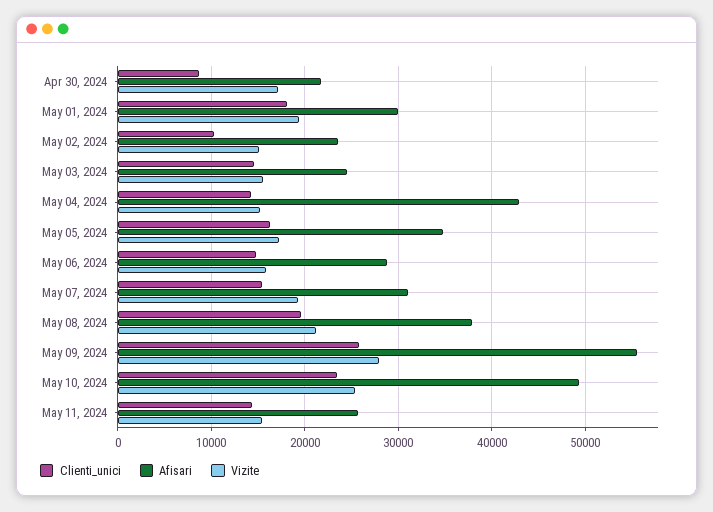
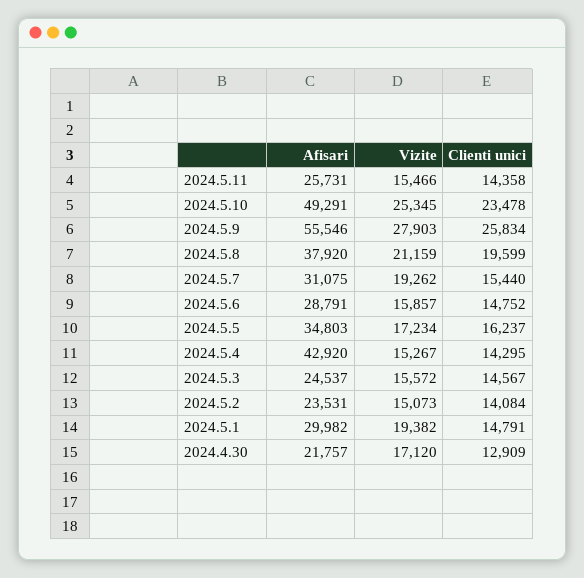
Clienti_unici, Apr 30, 2024: 9000 -> 12909
Clienti_unici, May 01, 2024: 18000 -> 14791
Clienti_unici, May 02, 2024: 10000 -> 14084

